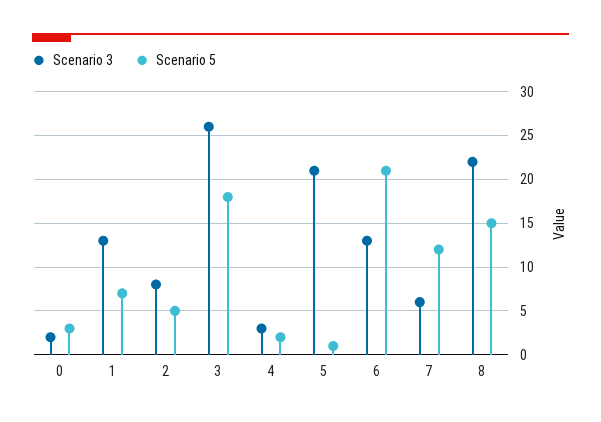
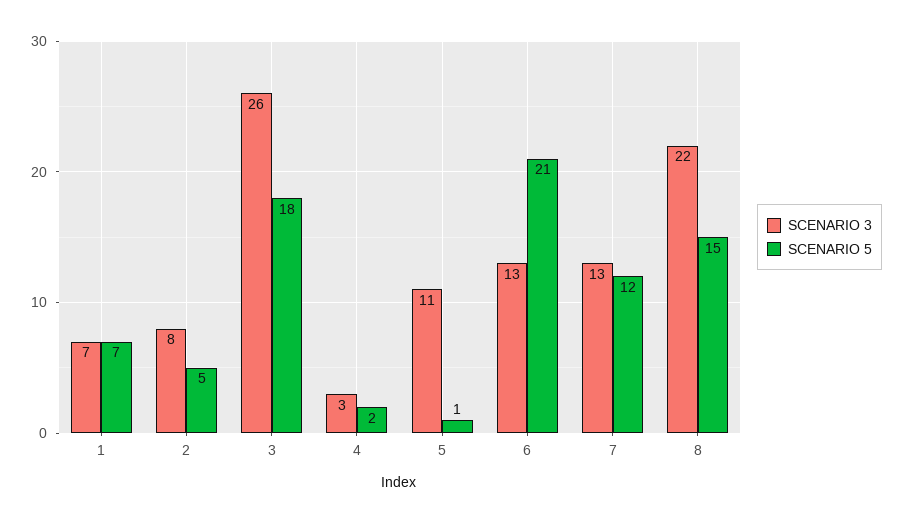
Scenario 3, 0: 2 -> none
Scenario 5, 0: 3 -> none
Scenario 3, 1: 13 -> 7
Scenario 3, 5: 21 -> 11
Scenario 3, 7: 6 -> 13

